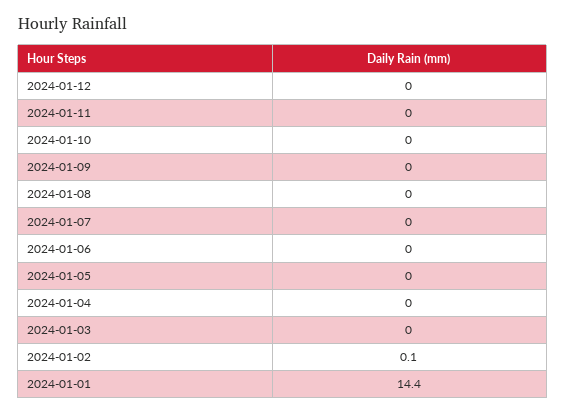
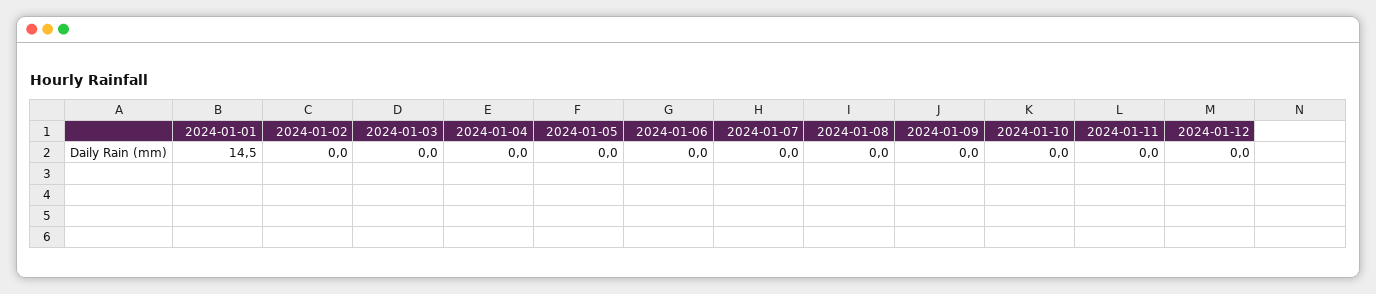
2024-01-02: 0.1 -> 0
2024-01-01: 14.4 -> 14.5

